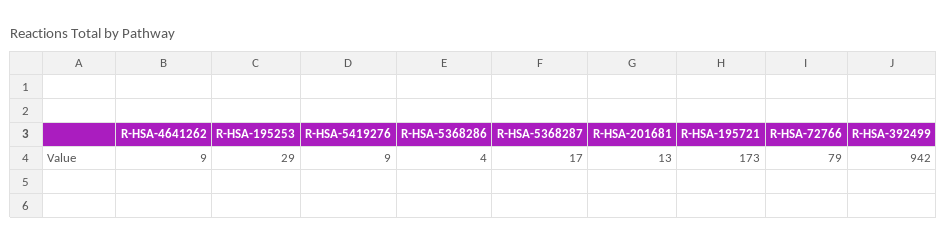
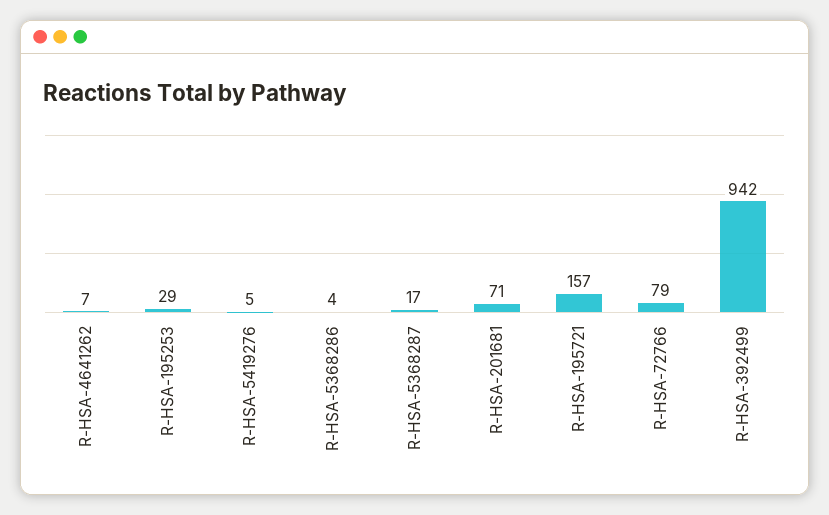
R-HSA-4641262: 9 -> 7
R-HSA-5419276: 9 -> 5
R-HSA-201681: 13 -> 71
R-HSA-195721: 173 -> 157

